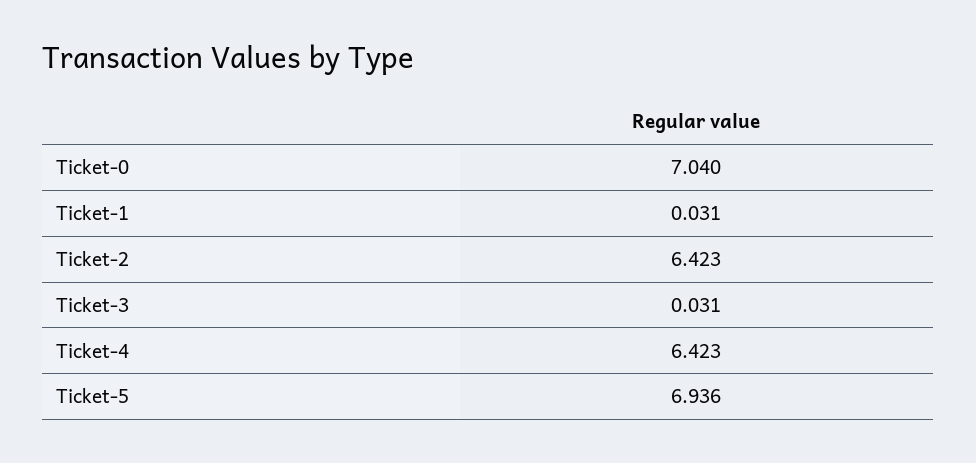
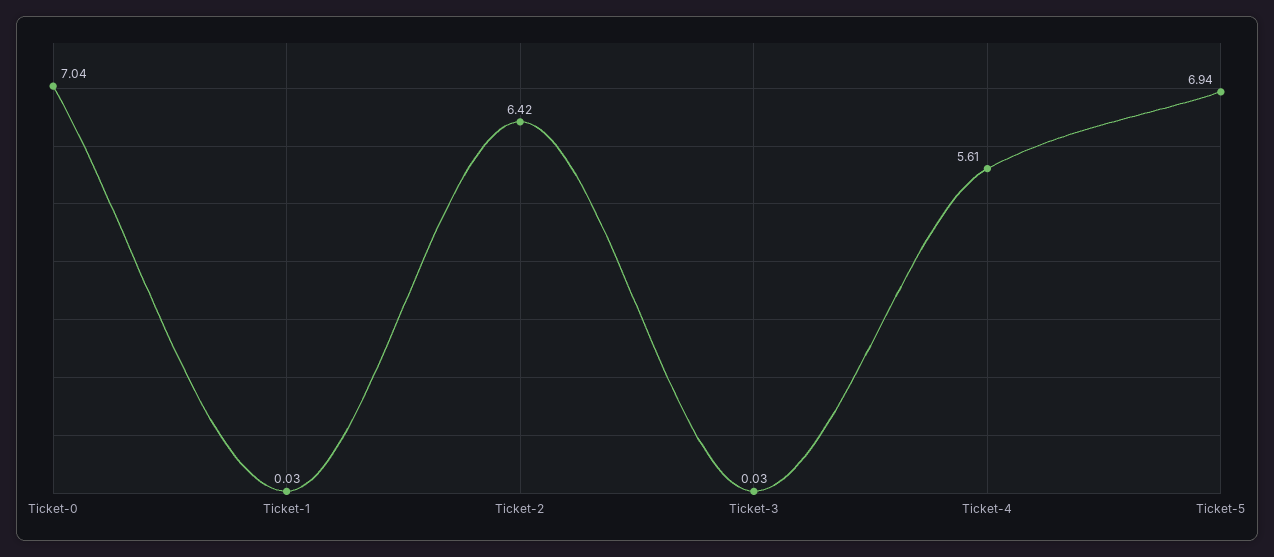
Ticket-4: 6.423 -> 5.61

